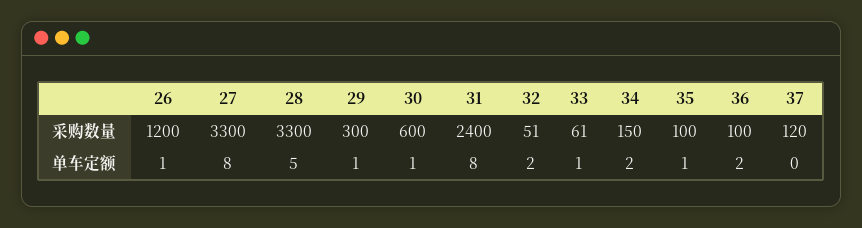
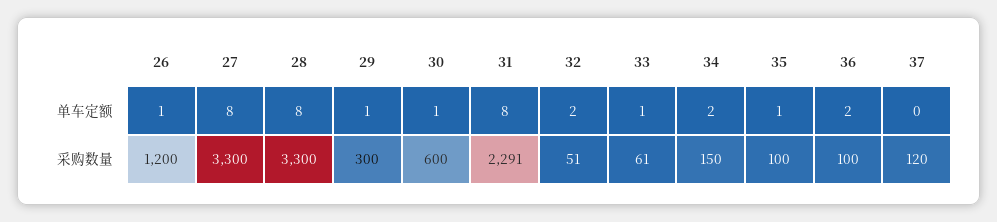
31, 采购数量: 2400 -> 2291
28, 单车定额: 5 -> 8

